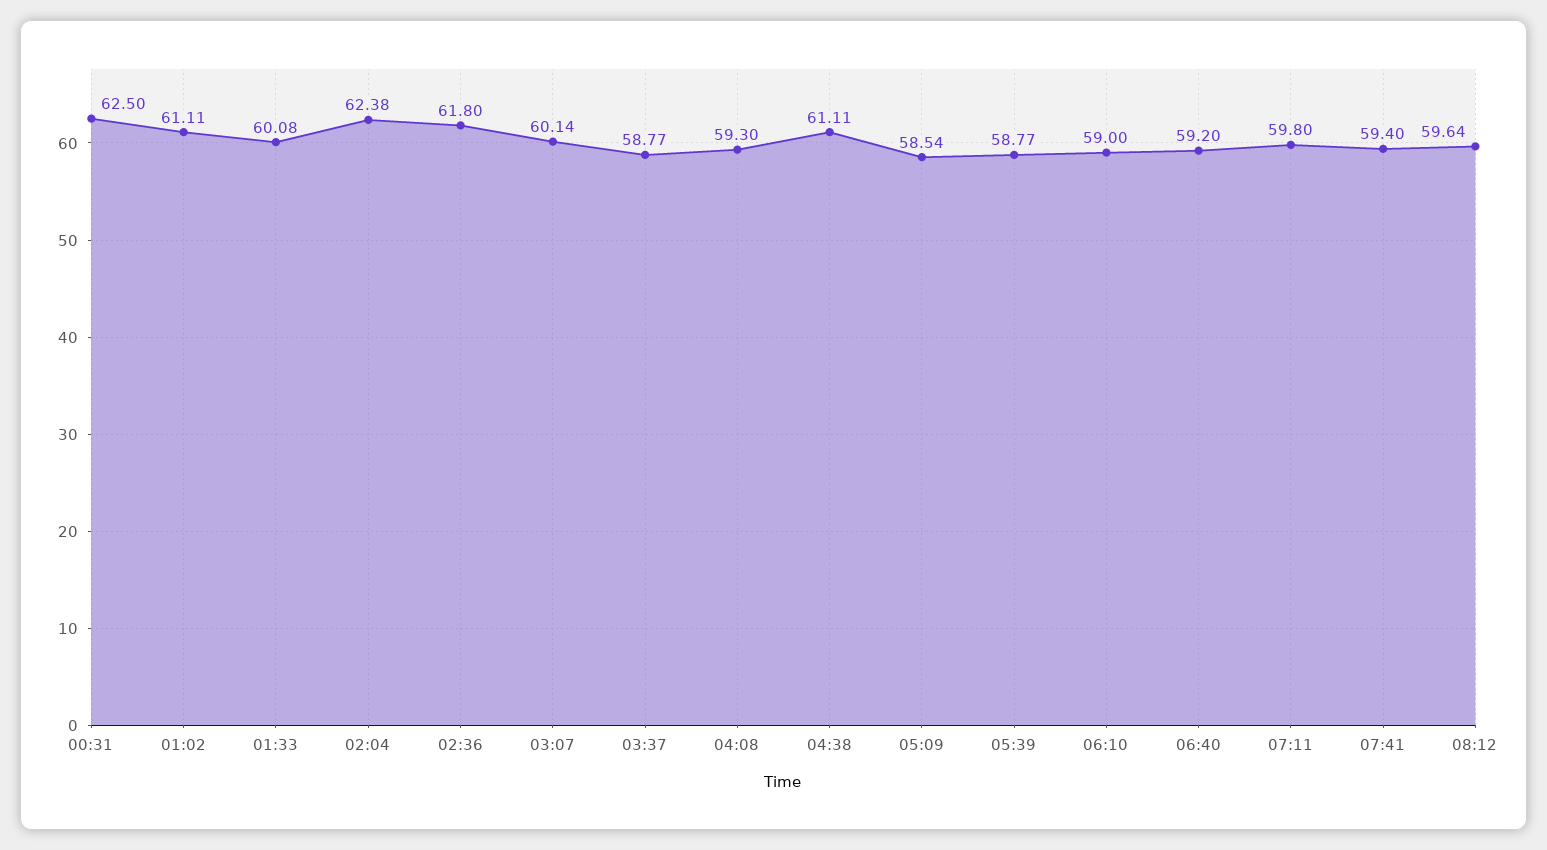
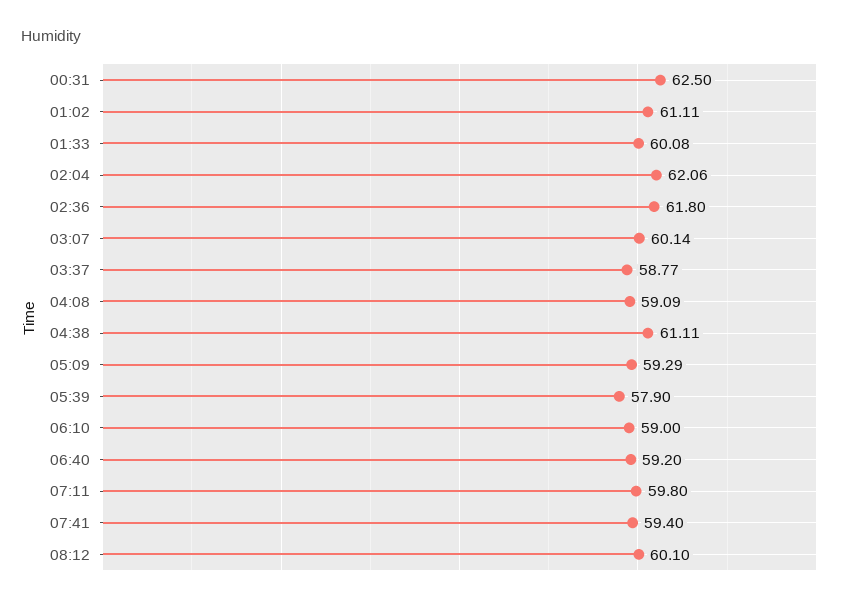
02:04: 62.38 -> 62.06
04:08: 59.3 -> 59.09
05:09: 58.54 -> 59.29
05:39: 58.77 -> 57.9
08:12: 59.64 -> 60.1

